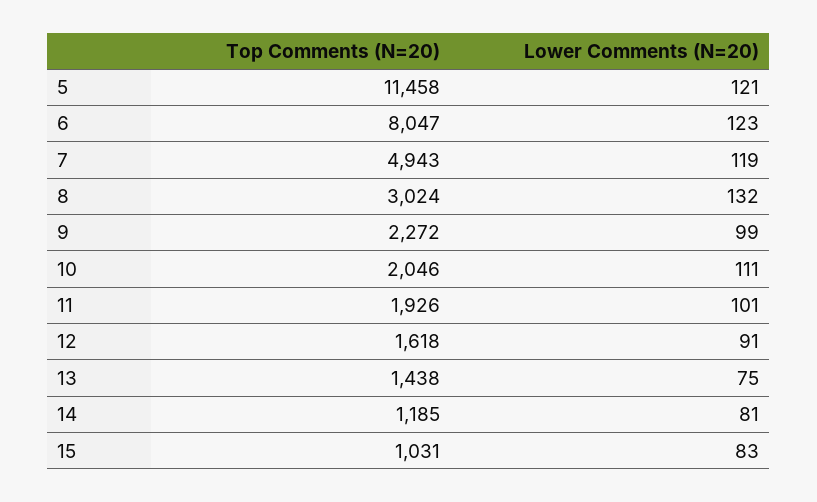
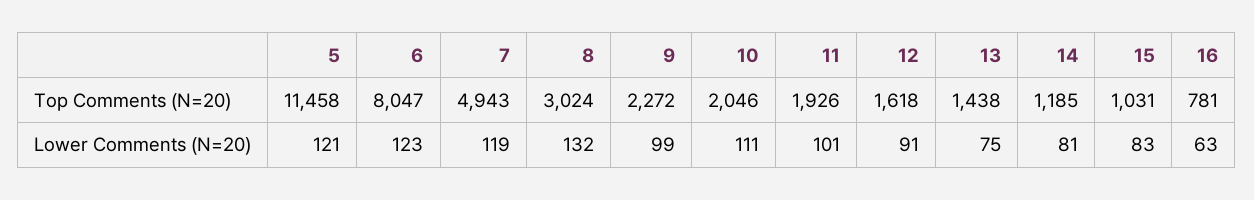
Top Comments (N=20), 16: none -> 781
Lower Comments (N=20), 16: none -> 63

